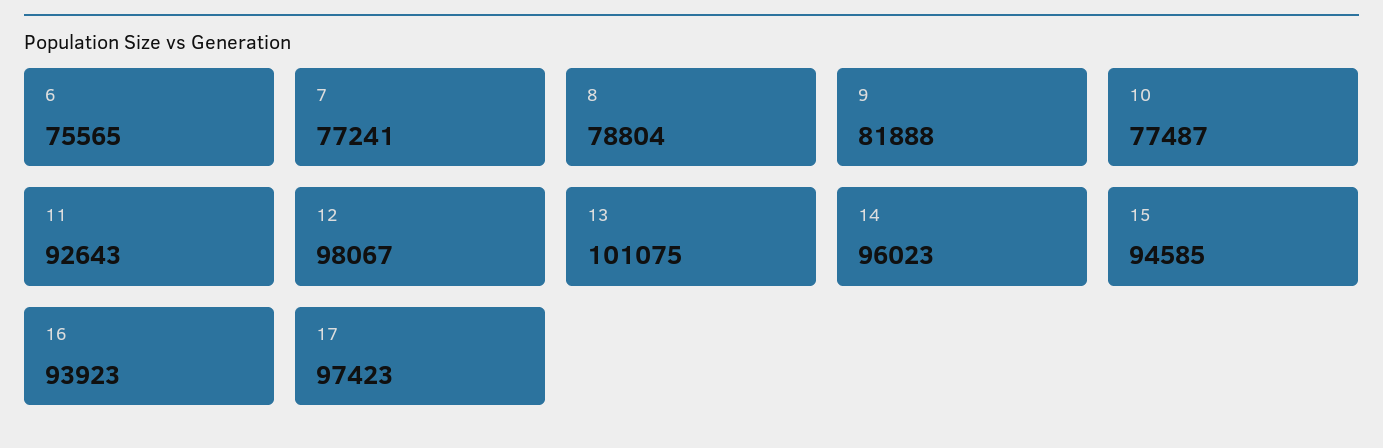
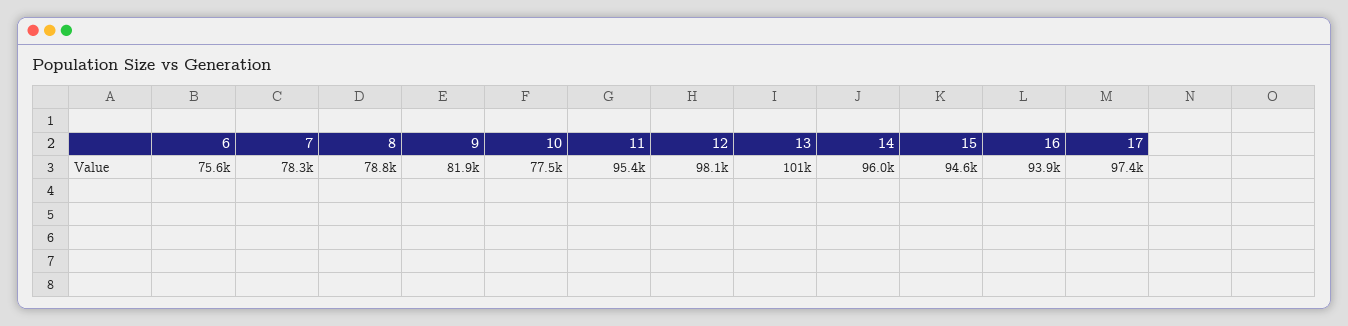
7: 77241 -> 78300
11: 92643 -> 95400

